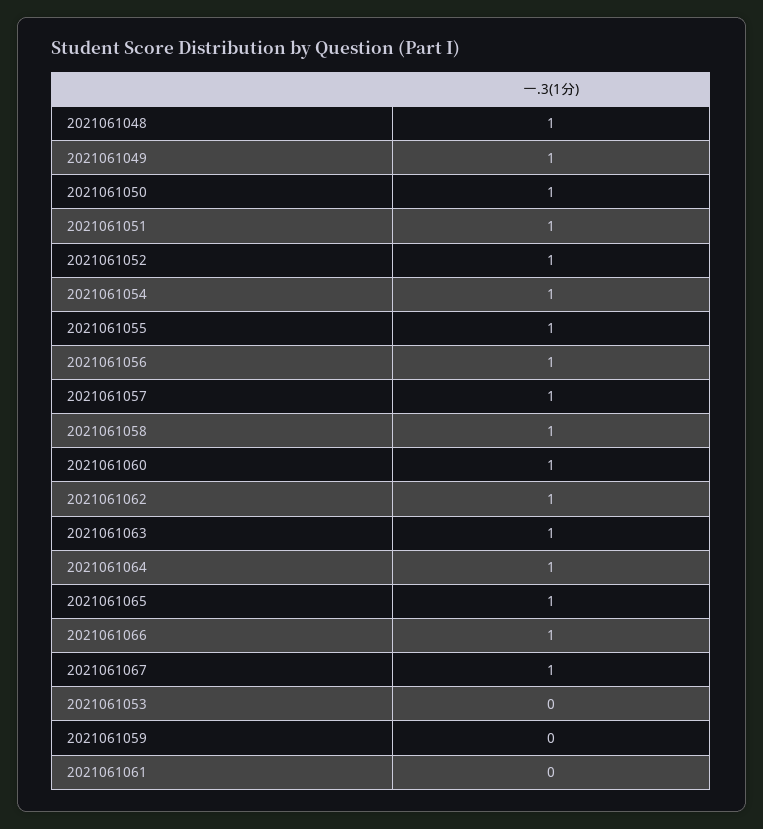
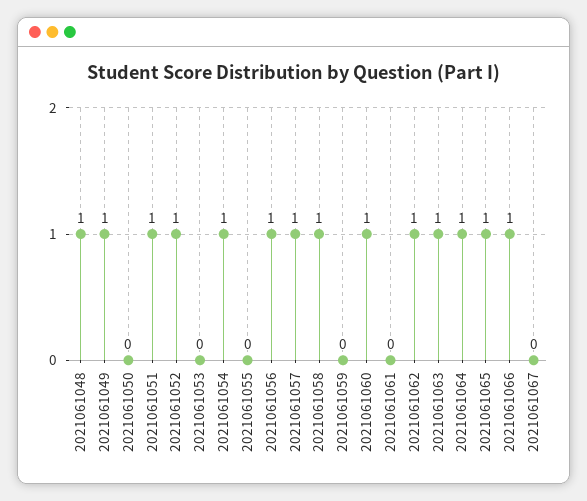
2021061050: 1 -> 0
2021061055: 1 -> 0
2021061067: 1 -> 0

